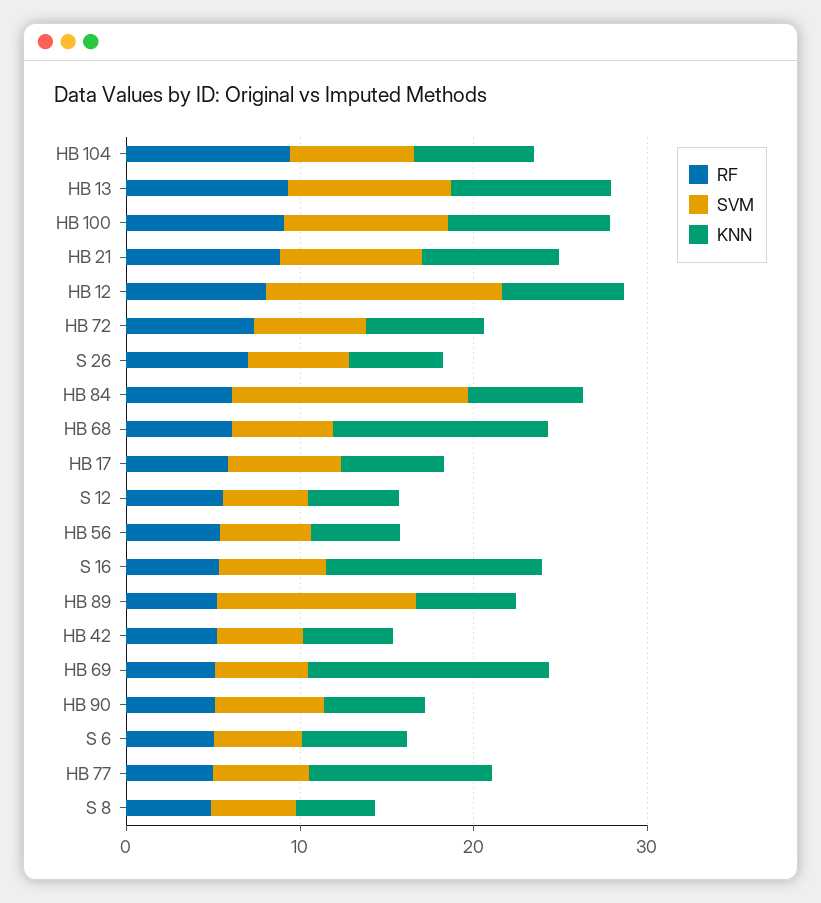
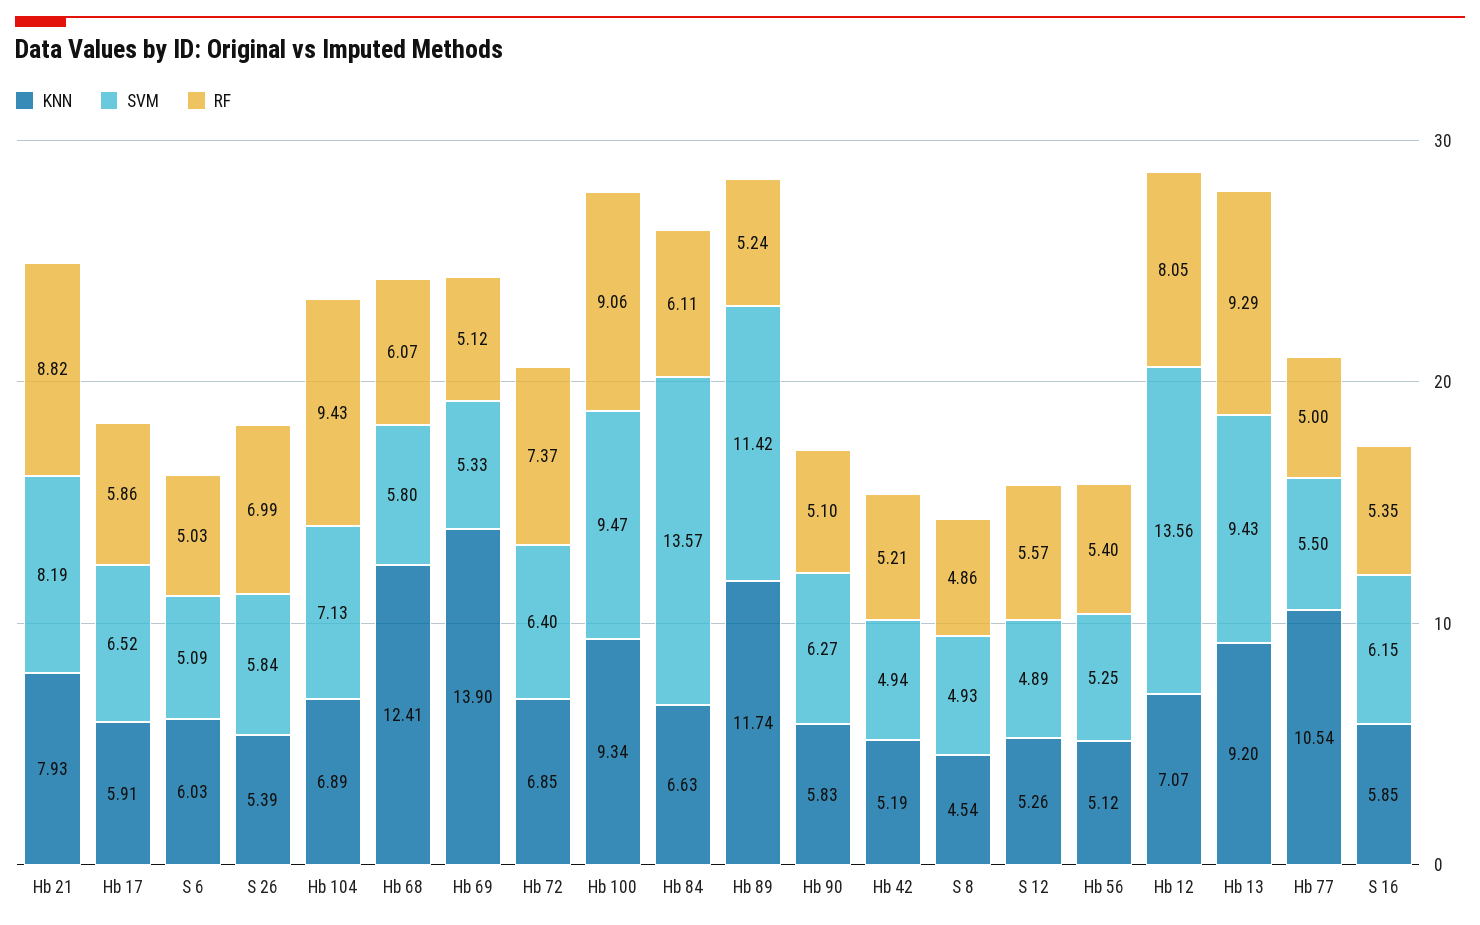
KNN, S 16: 12 -> 5.85
KNN, HB 89: 6 -> 11.74

